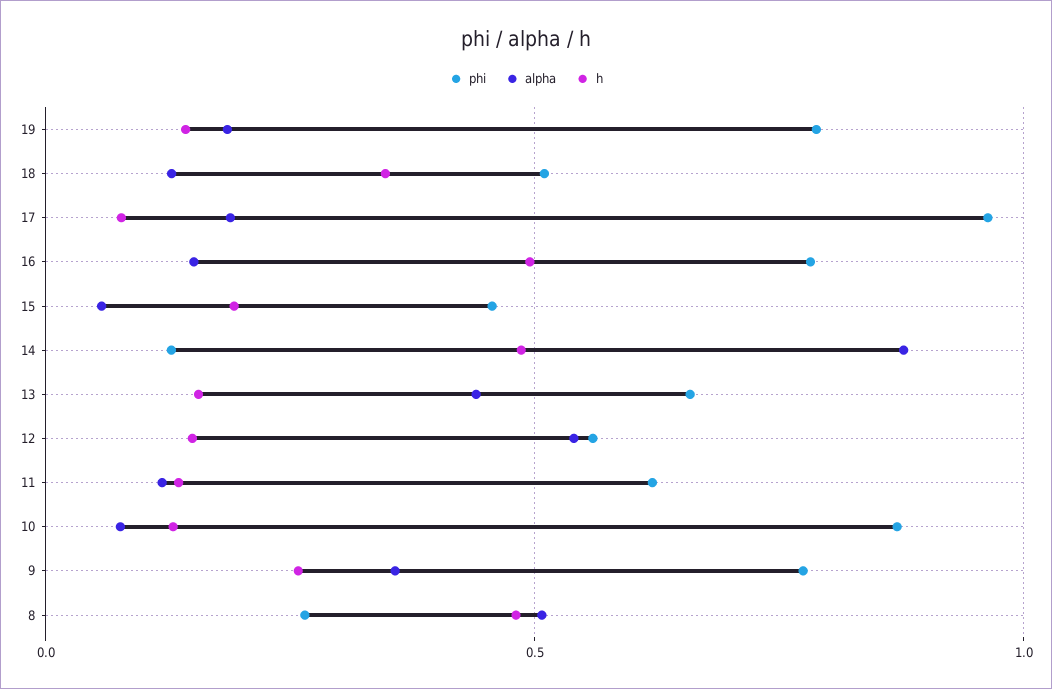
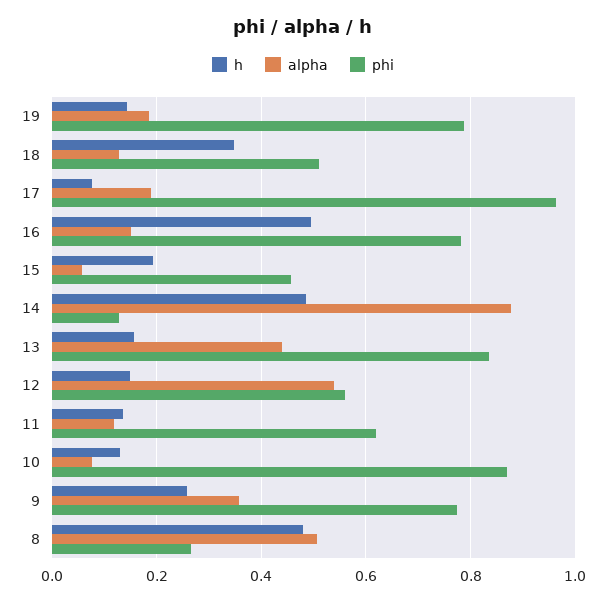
phi, 13: 0.65 -> 0.84

